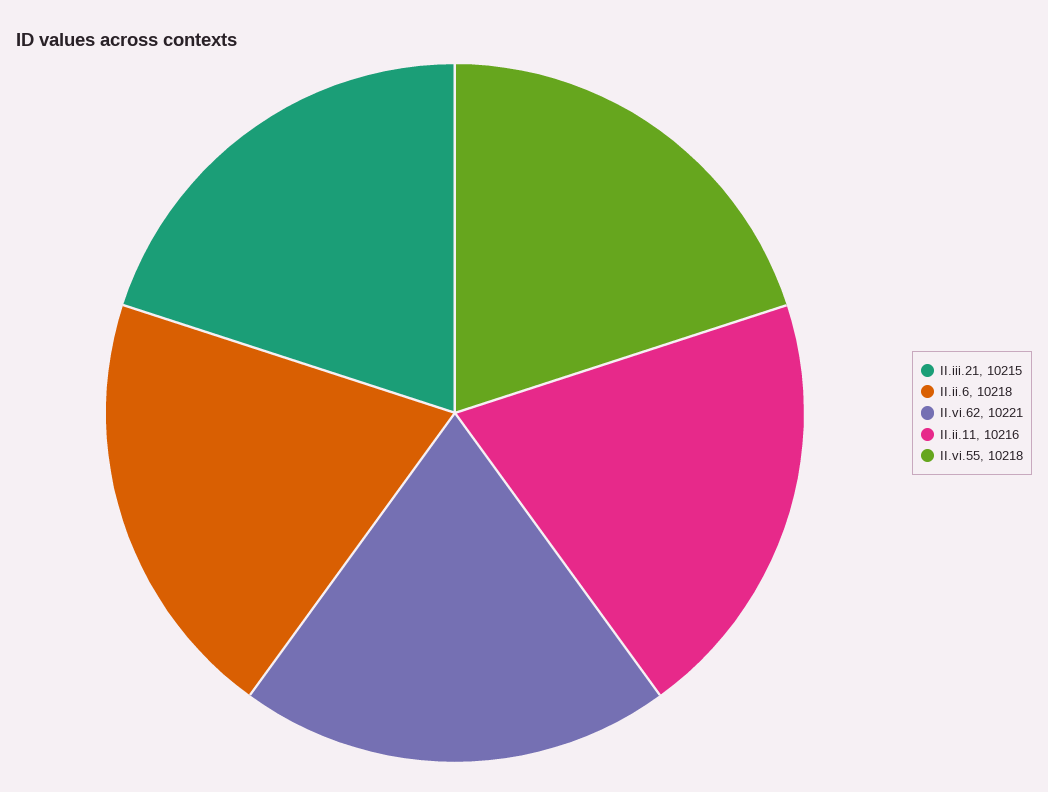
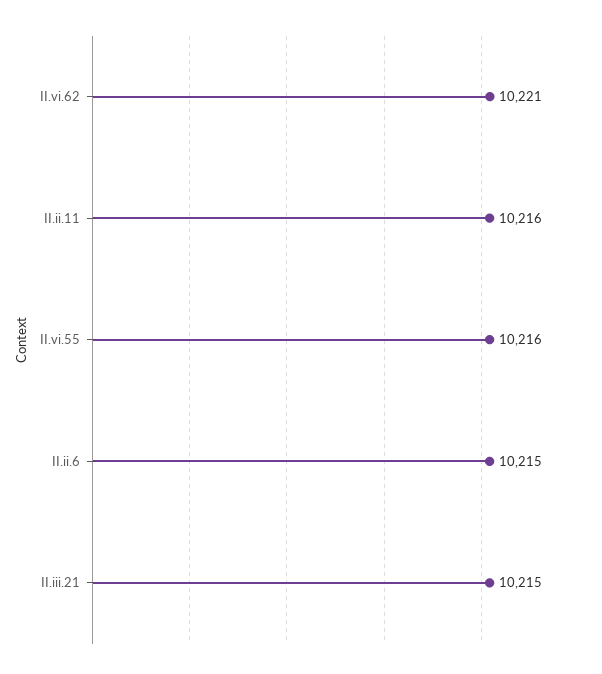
II.ii.6: 10218 -> 10215
II.vi.55: 10218 -> 10216

